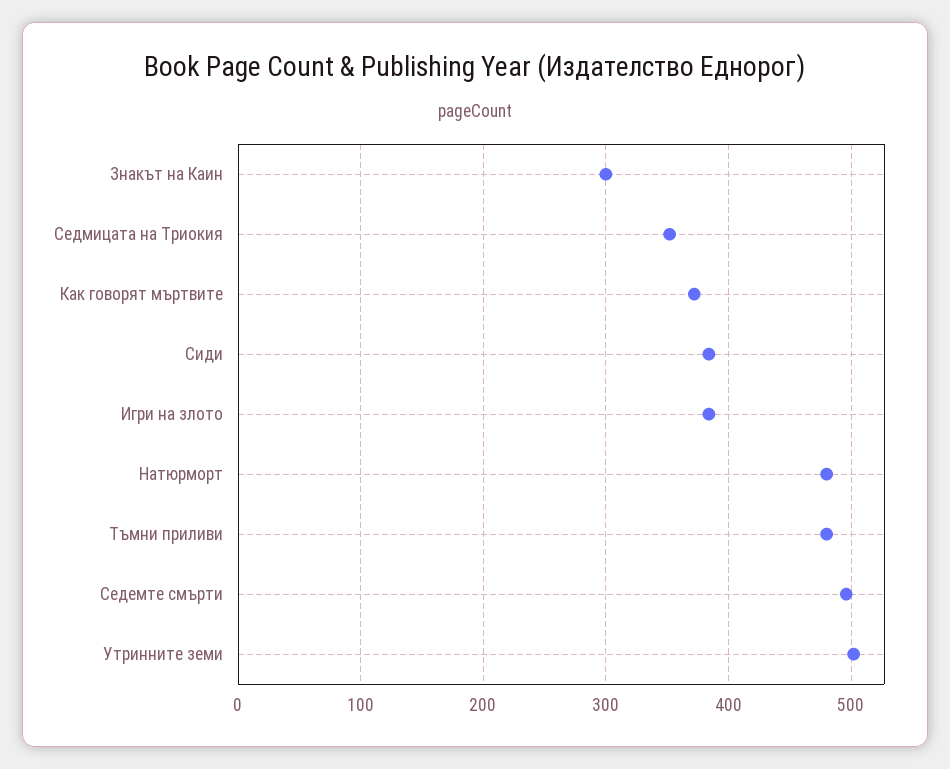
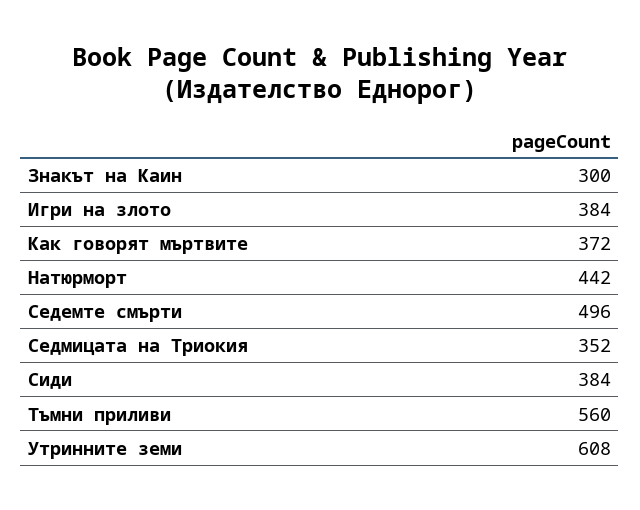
Натюрморт: 480 -> 442
Тъмни приливи: 480 -> 560
Утринните земи: 500 -> 608

